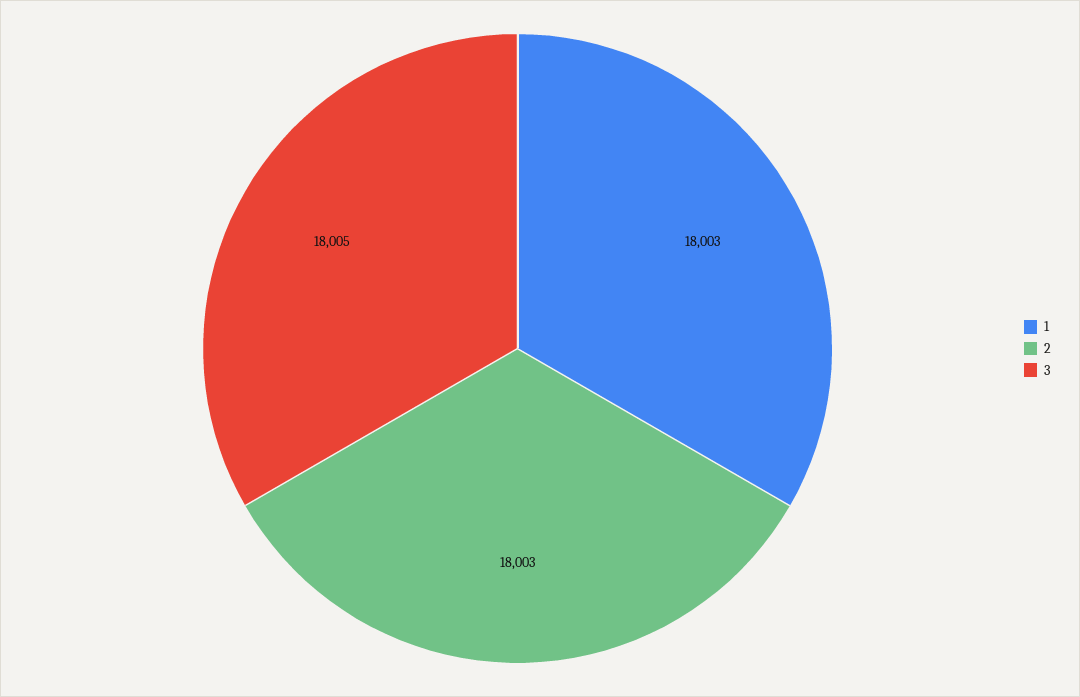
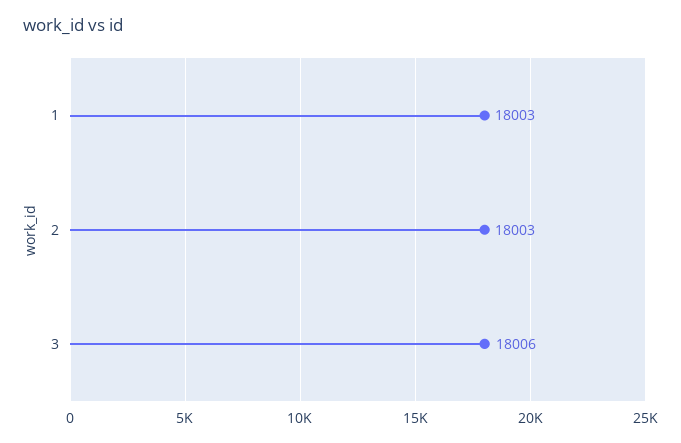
3: 18005 -> 18006

